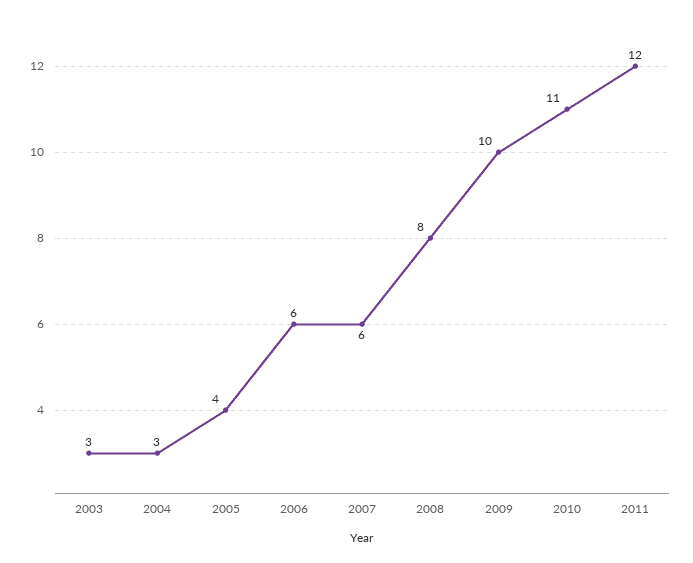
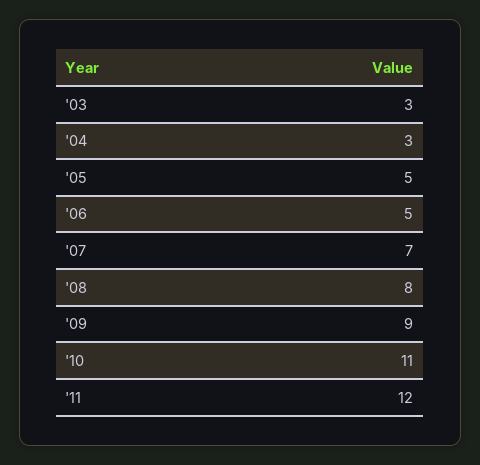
2005: 4 -> 5
2006: 6 -> 5
2007: 6 -> 7
2009: 10 -> 9

